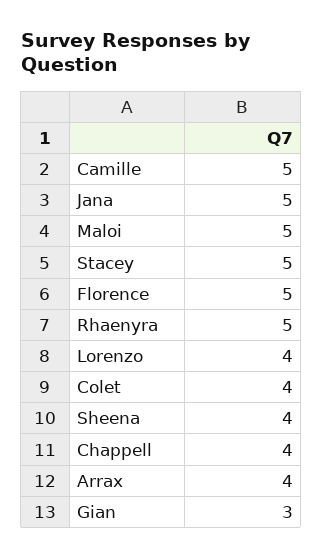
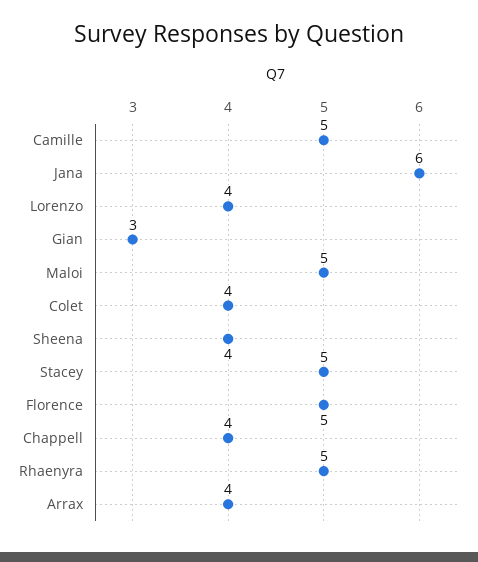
Jana: 5 -> 6

